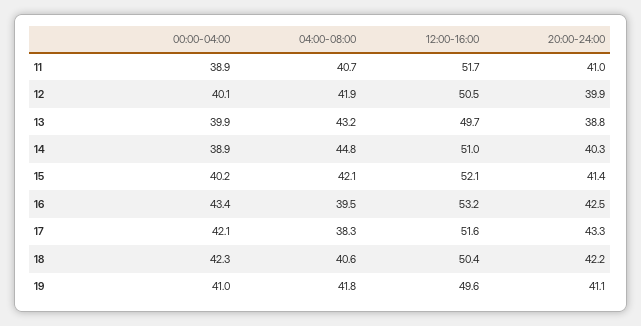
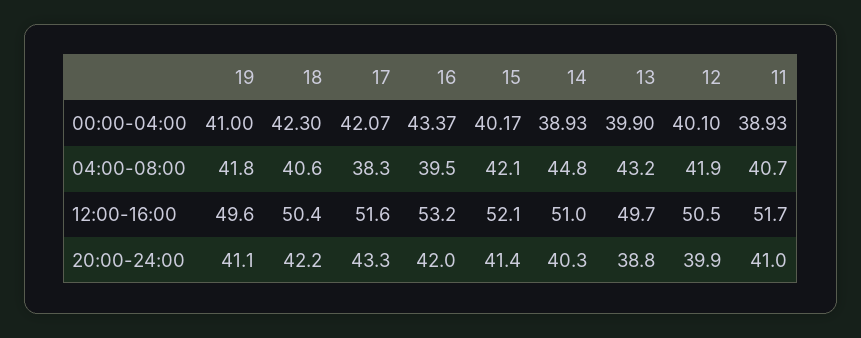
20:00-24:00, 16: 42.5 -> 42

